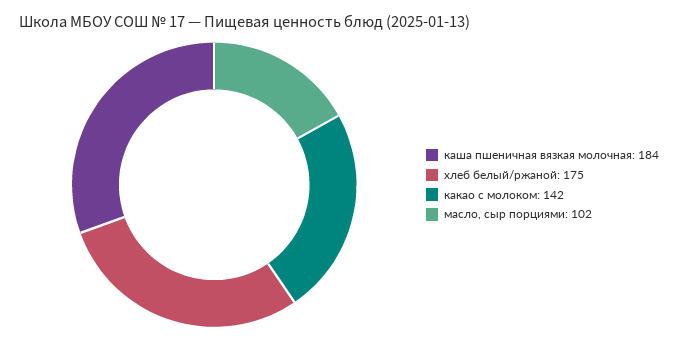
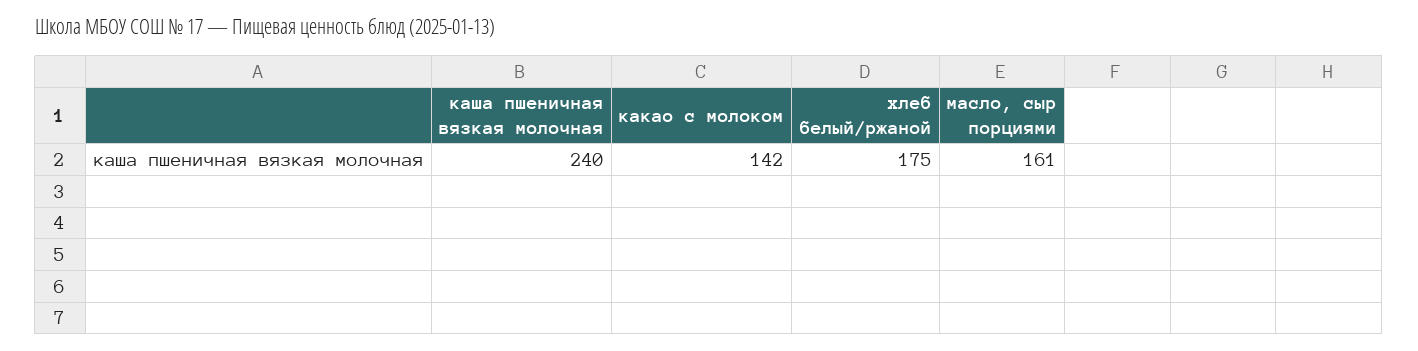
каша пшеничная вязкая молочная: 184 -> 240
масло, сыр порциями: 102 -> 161

